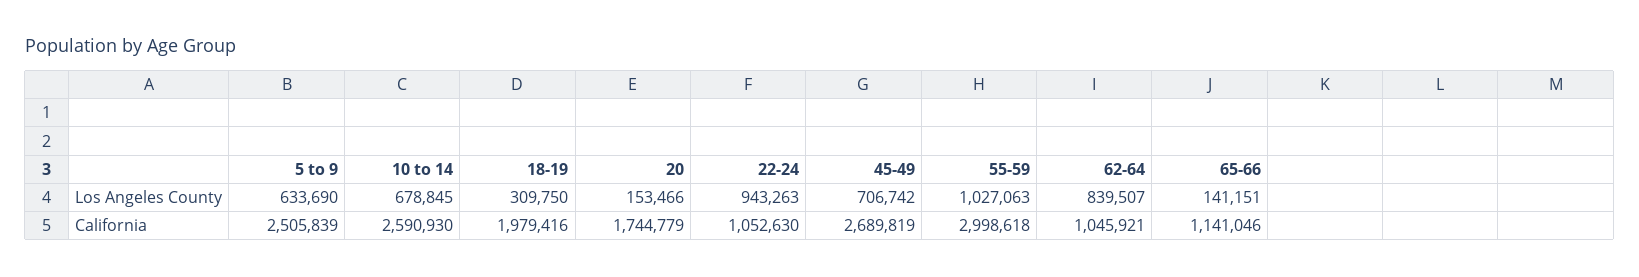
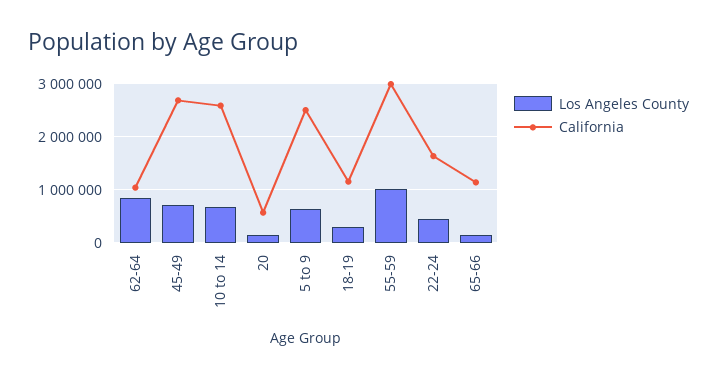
Los Angeles County, 22-24: 943263 -> 400000
California, 18-19: 1979416 -> 1200000
California, 20: 1744779 -> 600000
California, 22-24: 1052630 -> 1600000

